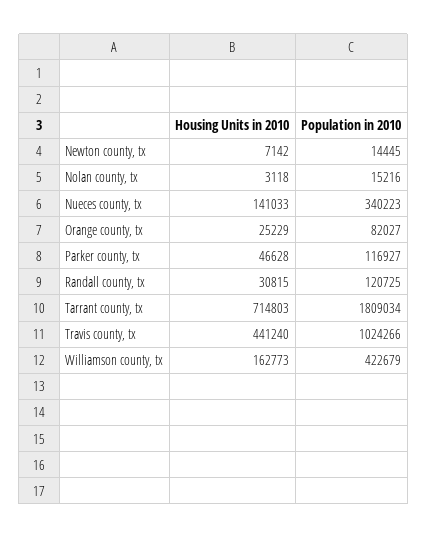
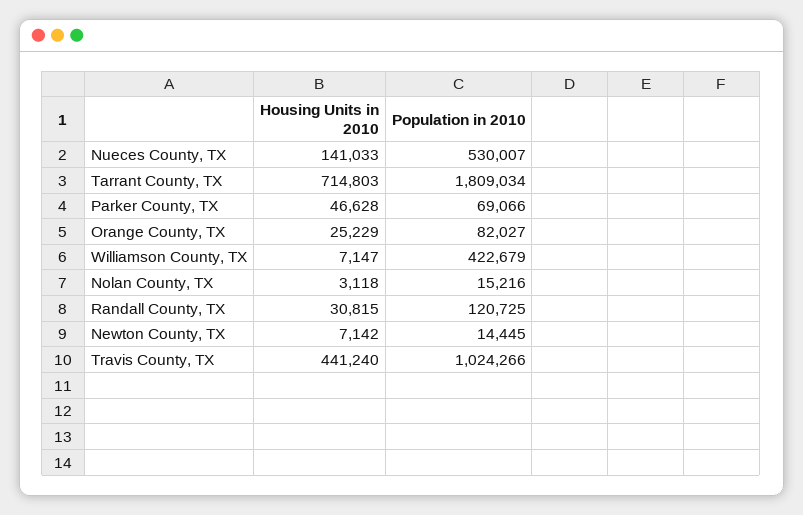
Population in 2010, Nueces county, tx: 340223 -> 530007
Population in 2010, Parker county, tx: 116927 -> 69066
Housing Units in 2010, Williamson county, tx: 162773 -> 7147

